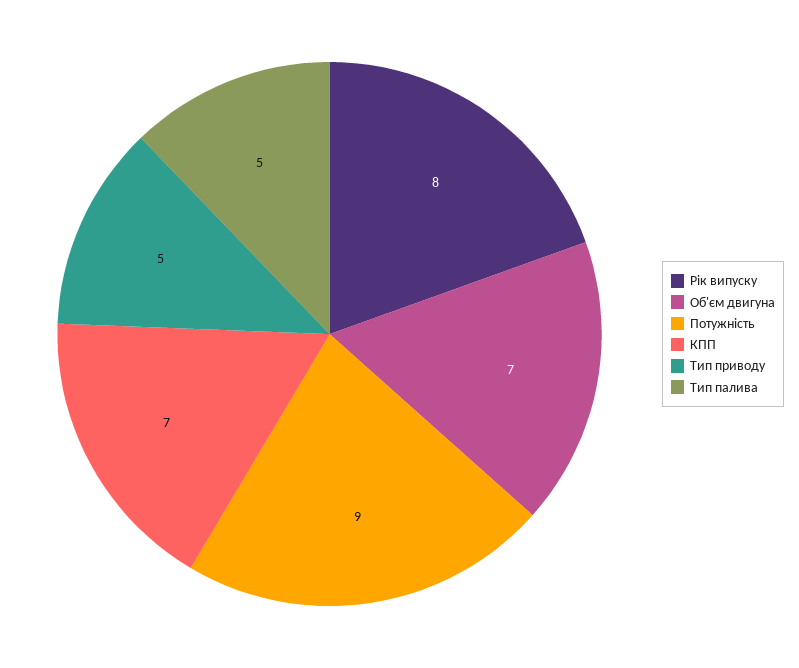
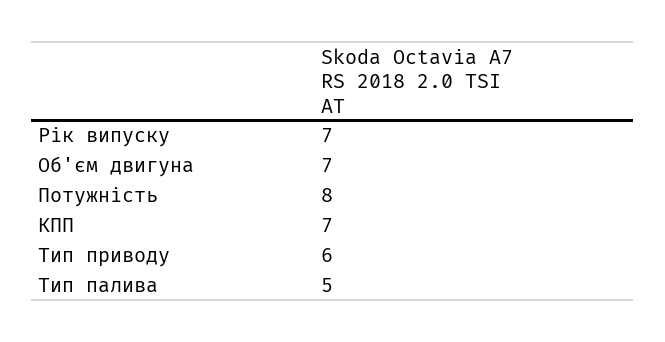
Рік випуску: 8 -> 7
Потужність: 9 -> 8
Тип приводу: 5 -> 6

